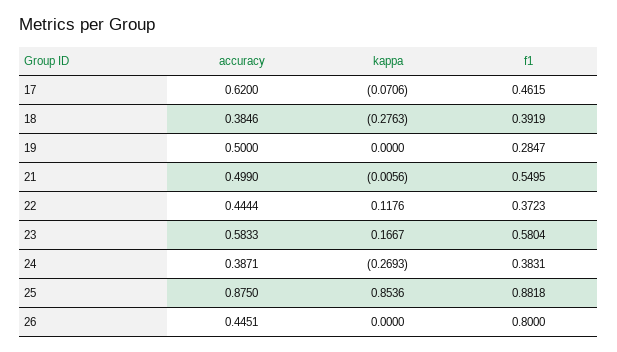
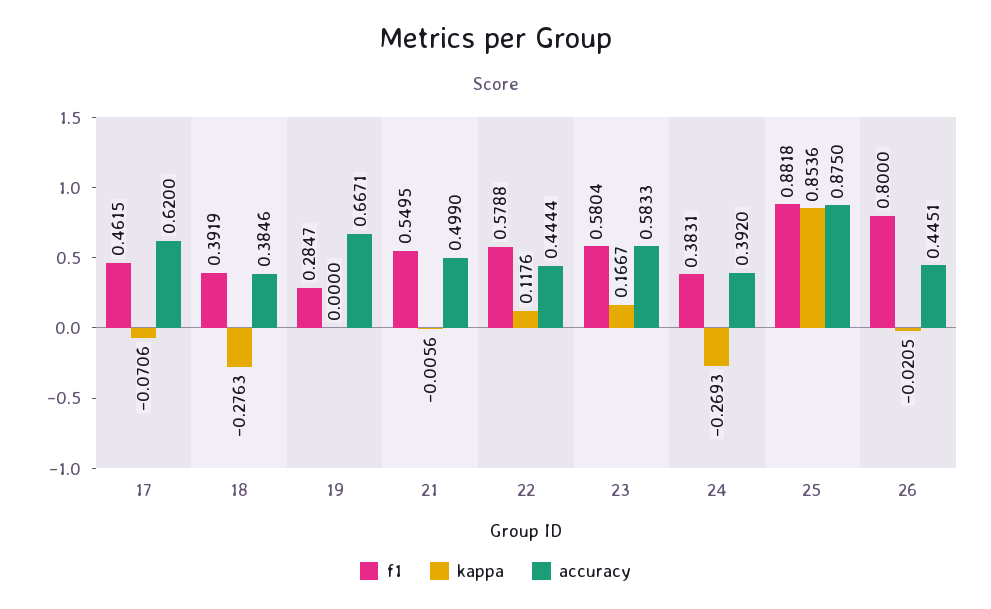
accuracy, 19: 0.5 -> 0.6671
f1, 22: 0.3723 -> 0.5788
accuracy, 24: 0.3871 -> 0.392
kappa, 26: 0 -> -0.0205

